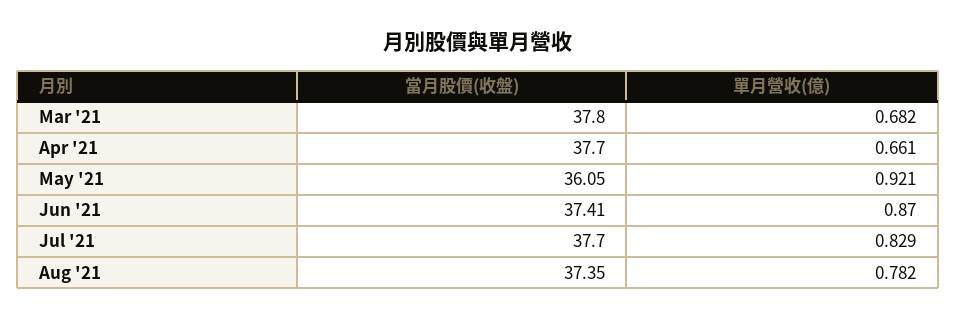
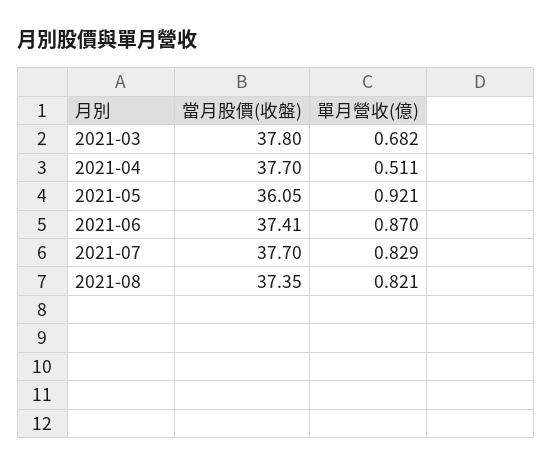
單月營收(億), Apr '21: 0.661 -> 0.511
單月營收(億), Aug '21: 0.782 -> 0.821

